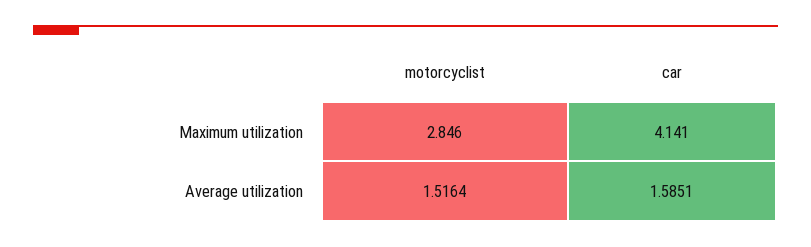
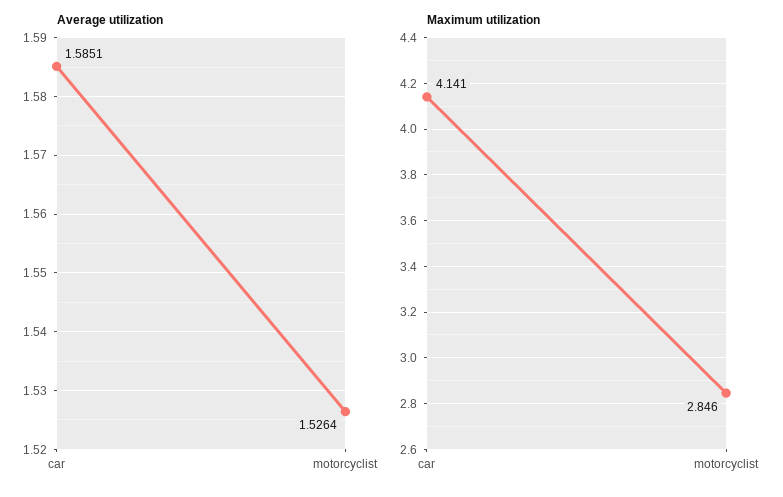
Average utilization, motorcyclist: 1.5164 -> 1.5264

